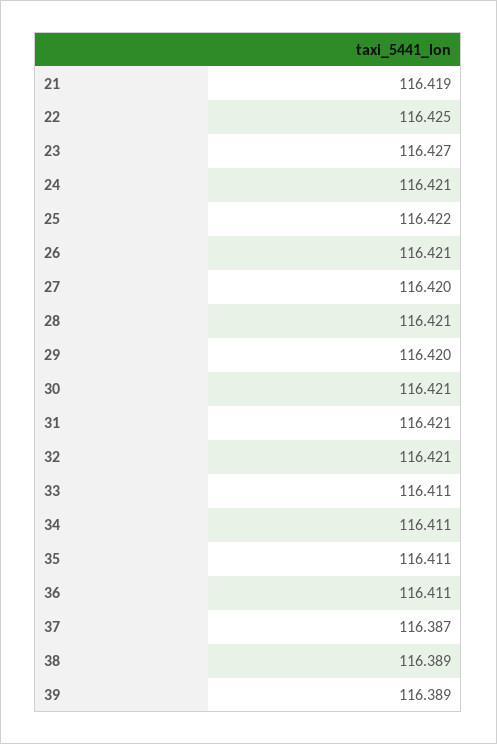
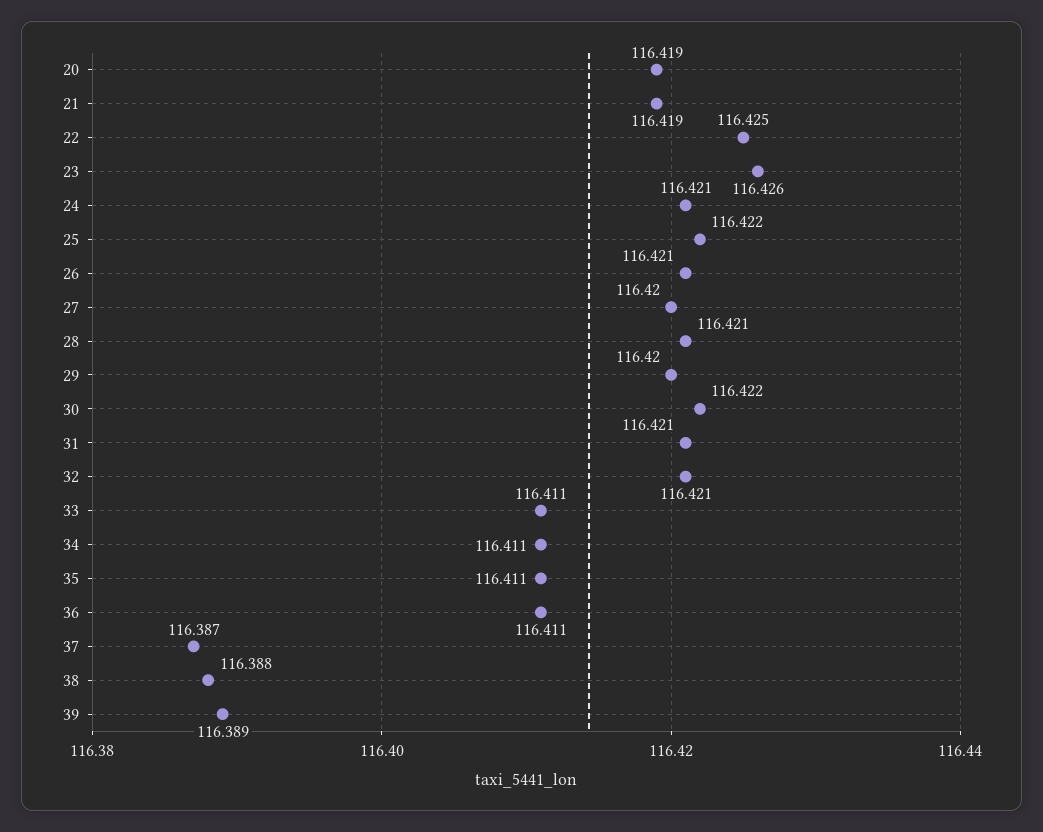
23: 116.427 -> 116.426
30: 116.421 -> 116.422
38: 116.389 -> 116.388
20: none -> 116.419

